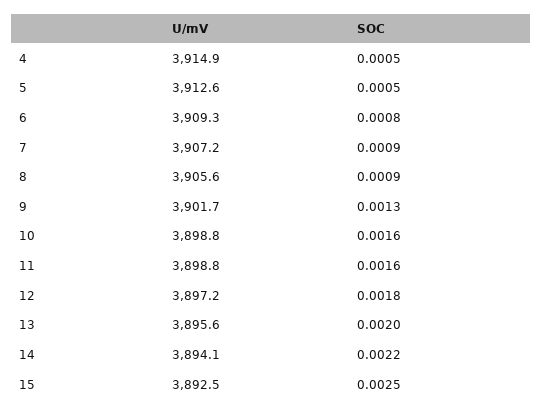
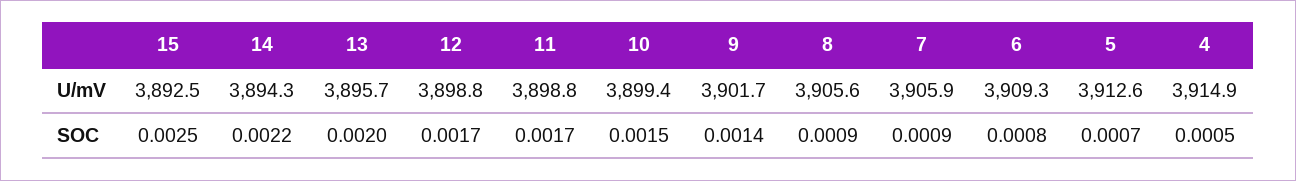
SOC, 5: 0.0005 -> 0.0007
U/mV, 7: 3907.2 -> 3905.9
SOC, 9: 0.0013 -> 0.0014
U/mV, 10: 3898.8 -> 3899.4
SOC, 10: 0.0016 -> 0.0015
SOC, 11: 0.0016 -> 0.0017
U/mV, 12: 3897.2 -> 3898.8
SOC, 12: 0.0018 -> 0.0017
U/mV, 13: 3895.6 -> 3895.7
U/mV, 14: 3894.1 -> 3894.3

